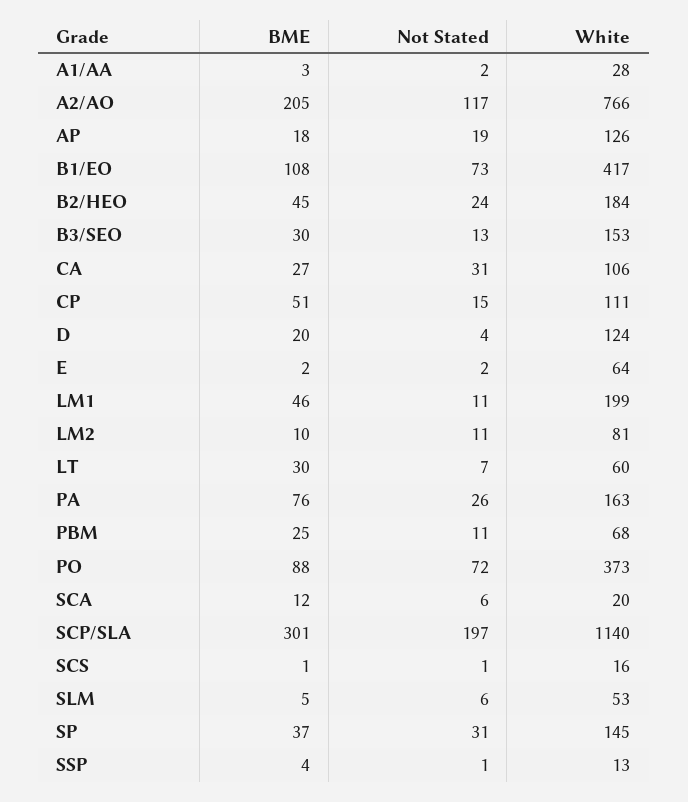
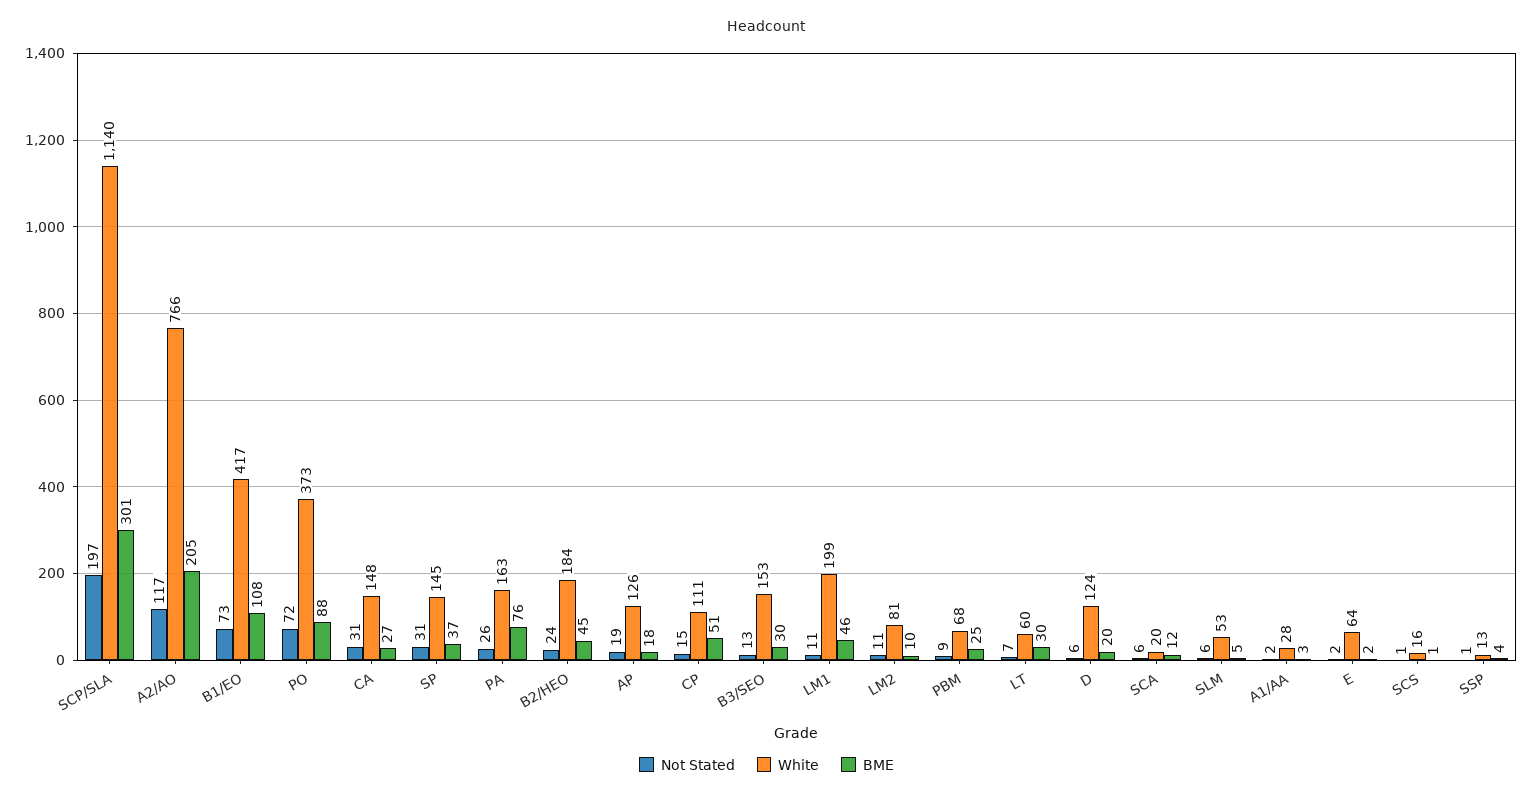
White, CA: 106 -> 148
Not Stated, D: 4 -> 6
Not Stated, PBM: 11 -> 9

